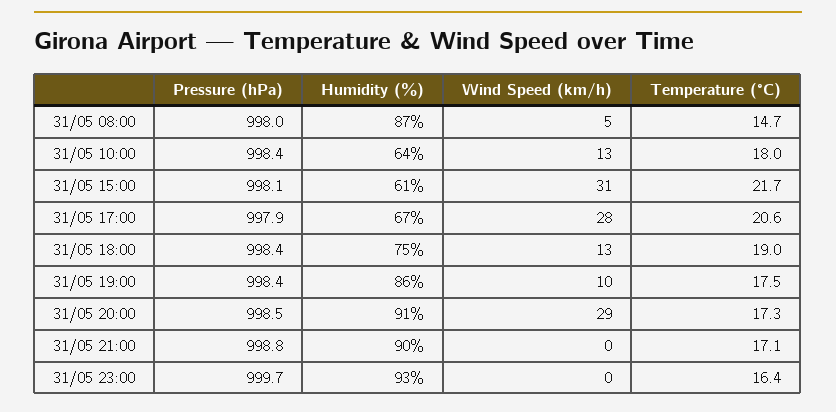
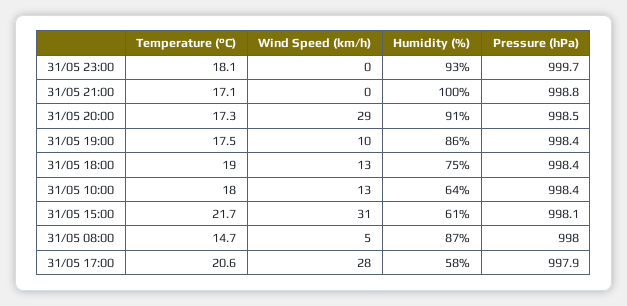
Humidity (%), 31/05 17:00: 67 -> 58
Humidity (%), 31/05 21:00: 90 -> 100
Temperature (°C), 31/05 23:00: 16.4 -> 18.1

